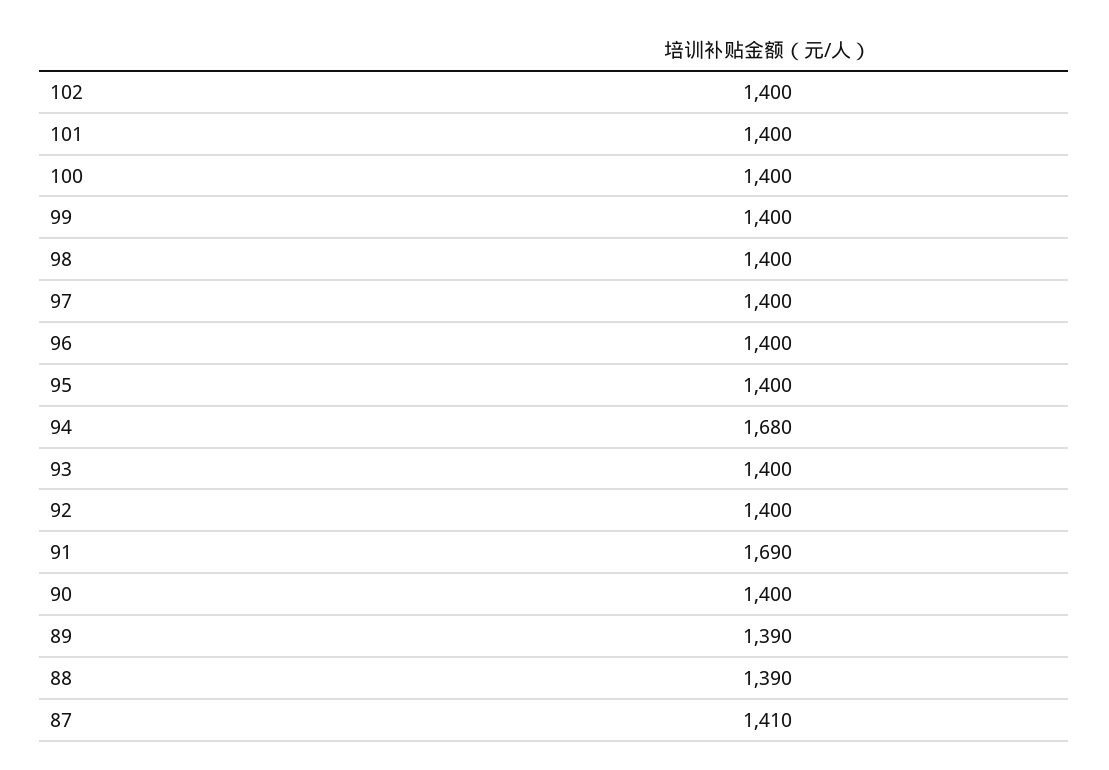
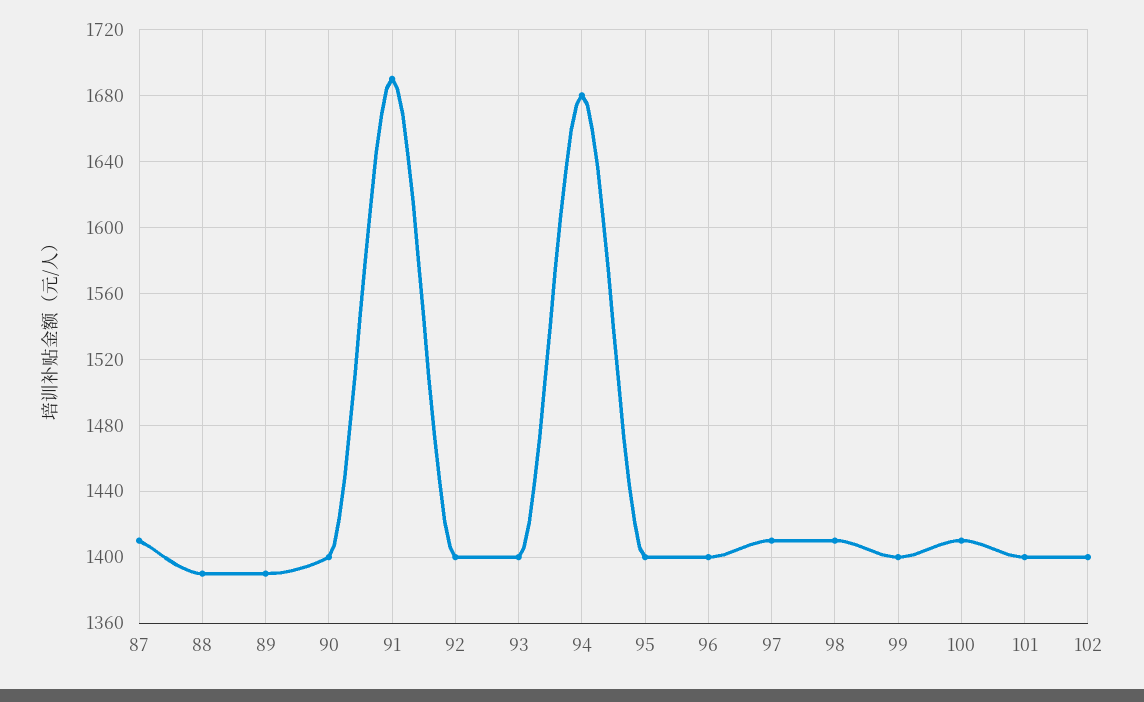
100: 1400 -> 1410
98: 1400 -> 1410
97: 1400 -> 1410

